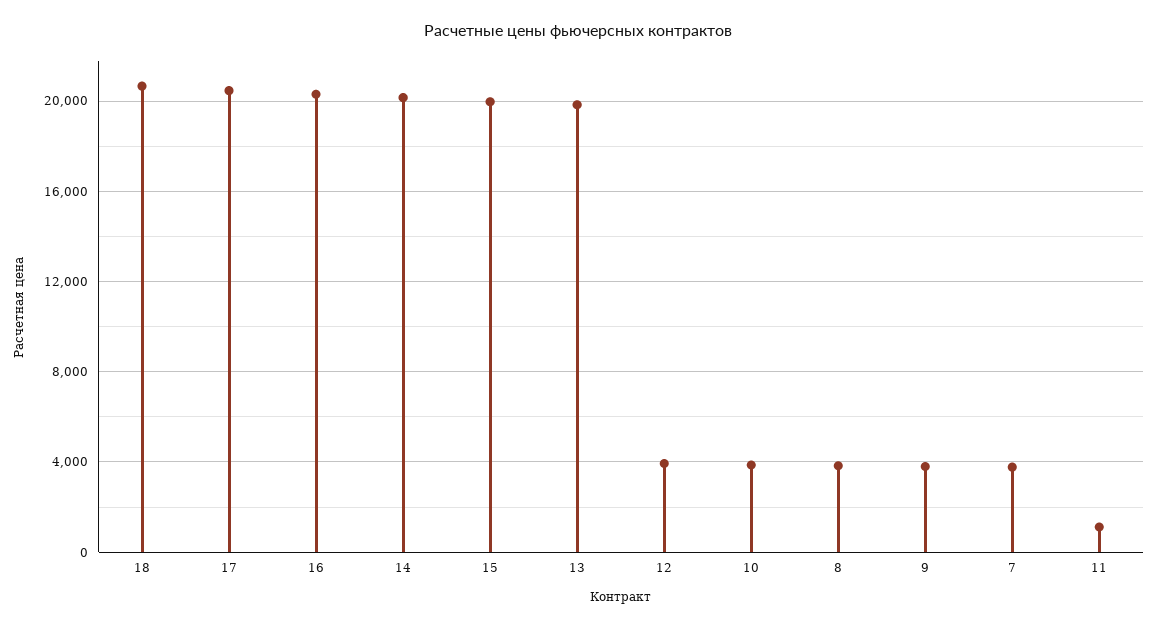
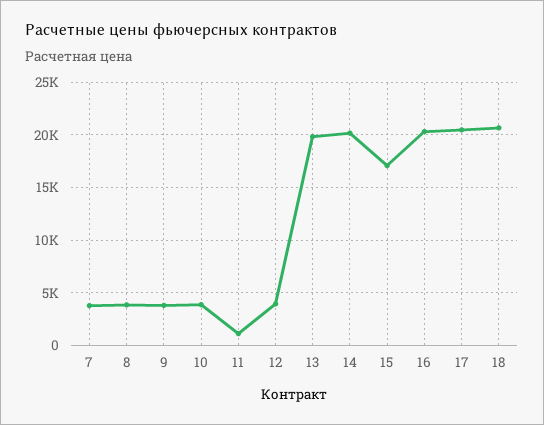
15: 20000 -> 17000

